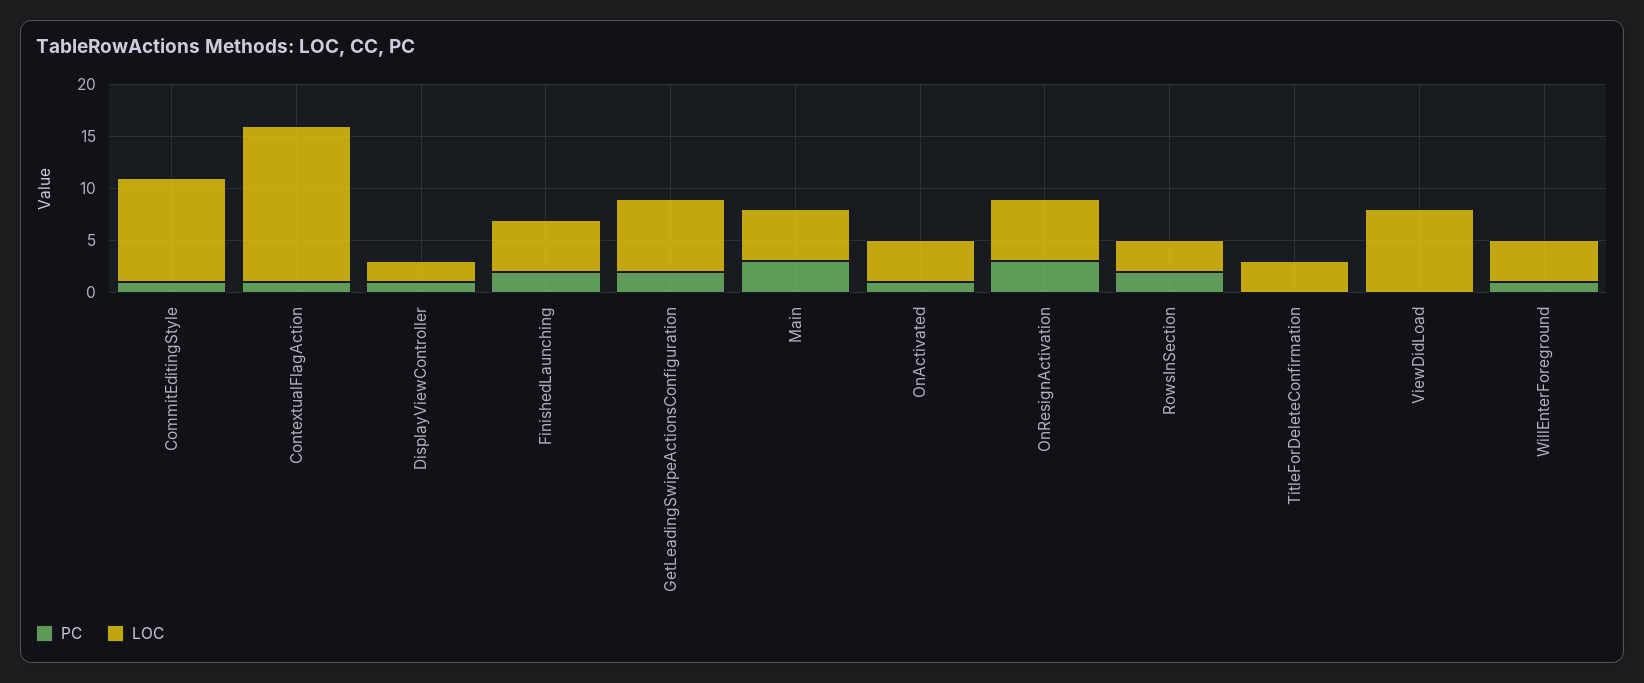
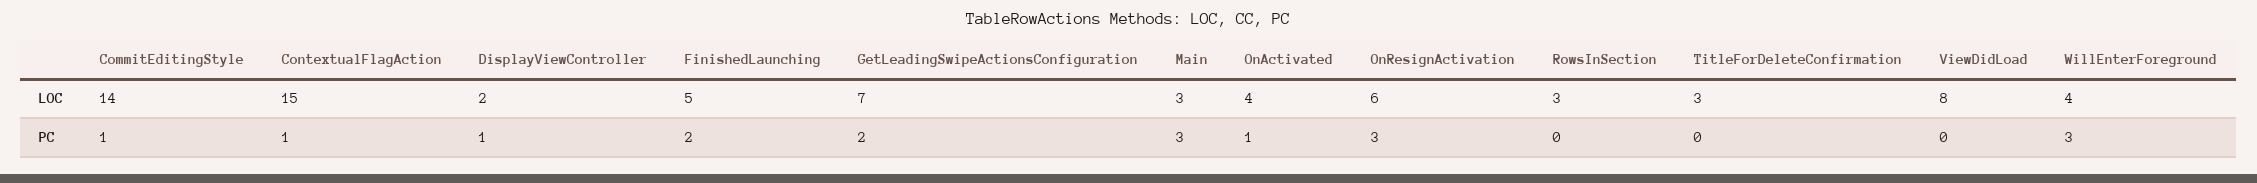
LOC, CommitEditingStyle: 10 -> 14
LOC, Main: 5 -> 3
PC, RowsInSection: 2 -> 0
PC, WillEnterForeground: 1 -> 3

